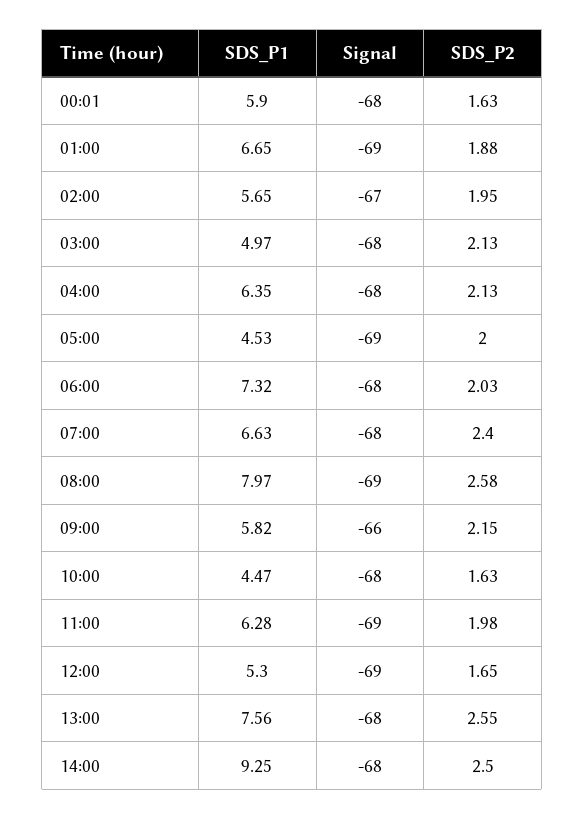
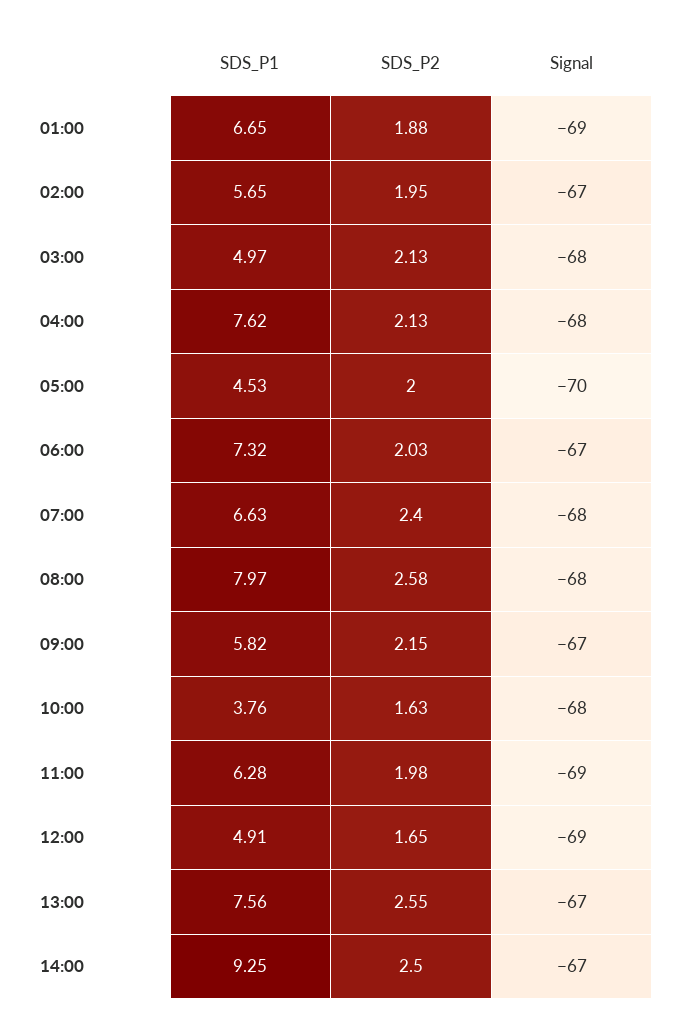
SDS_P1, 00:01: 5.9 -> none
Signal, 00:01: -68 -> none
SDS_P2, 00:01: 1.63 -> none
SDS_P1, 04:00: 6.35 -> 7.62
Signal, 05:00: -69 -> -70
Signal, 06:00: -68 -> -67
Signal, 08:00: -69 -> -68
Signal, 09:00: -66 -> -67
SDS_P1, 10:00: 4.47 -> 3.76
SDS_P1, 12:00: 5.3 -> 4.91
Signal, 13:00: -68 -> -67
Signal, 14:00: -68 -> -67

